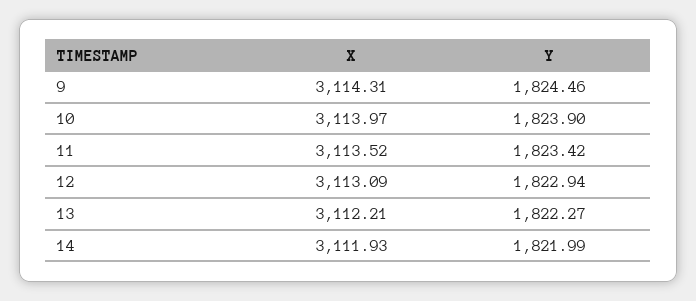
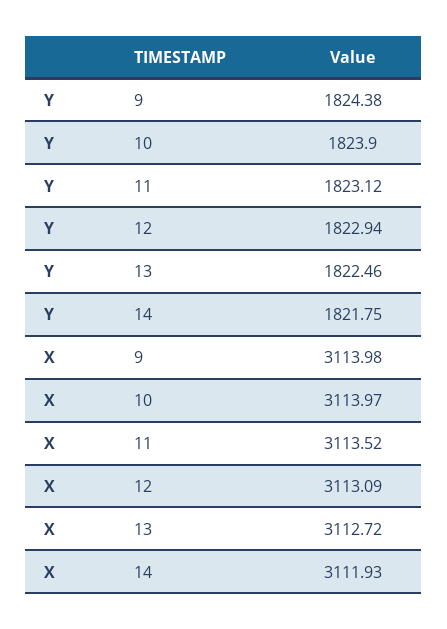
X, 9: 3114.31 -> 3113.98
Y, 9: 1824.46 -> 1824.38
Y, 11: 1823.42 -> 1823.12
X, 13: 3112.21 -> 3112.72
Y, 13: 1822.27 -> 1822.46
Y, 14: 1821.99 -> 1821.75

